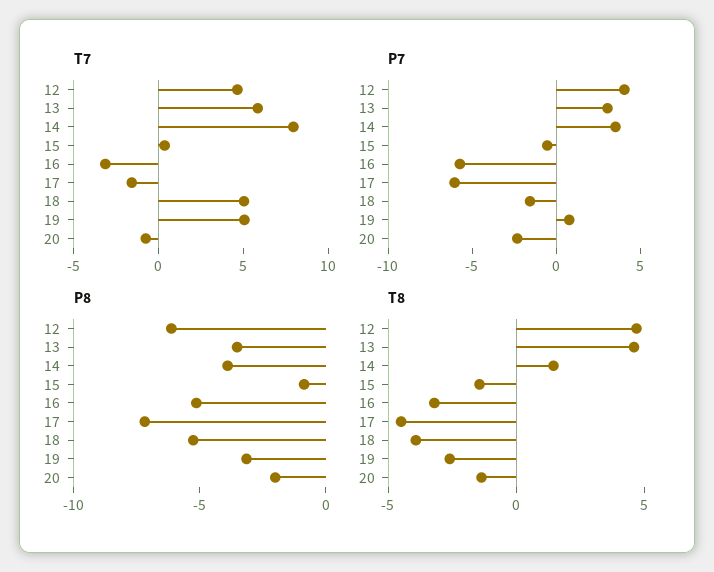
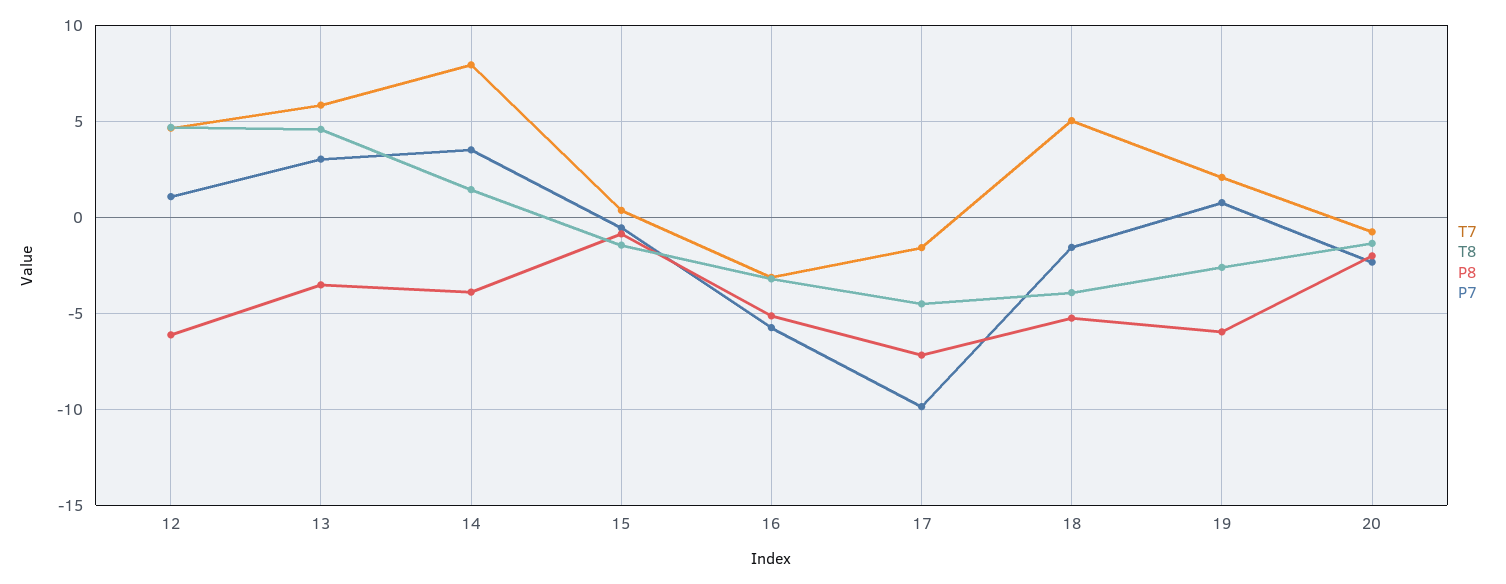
T7, 19: 5 -> 2
P7, 12: 4 -> 1
P7, 17: -6 -> -10
P8, 19: -3 -> -6

